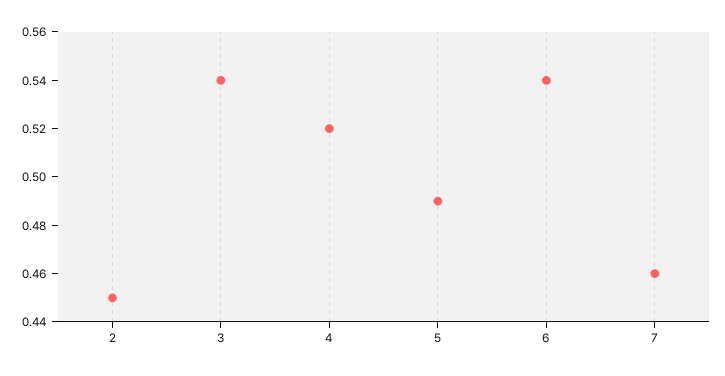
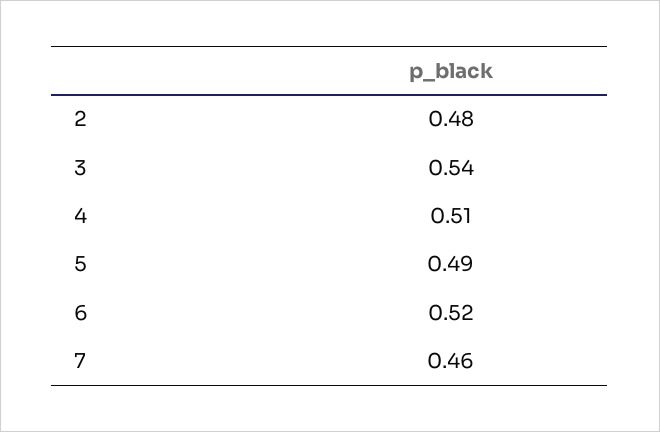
2: 0.45 -> 0.48
4: 0.52 -> 0.51
6: 0.54 -> 0.52

